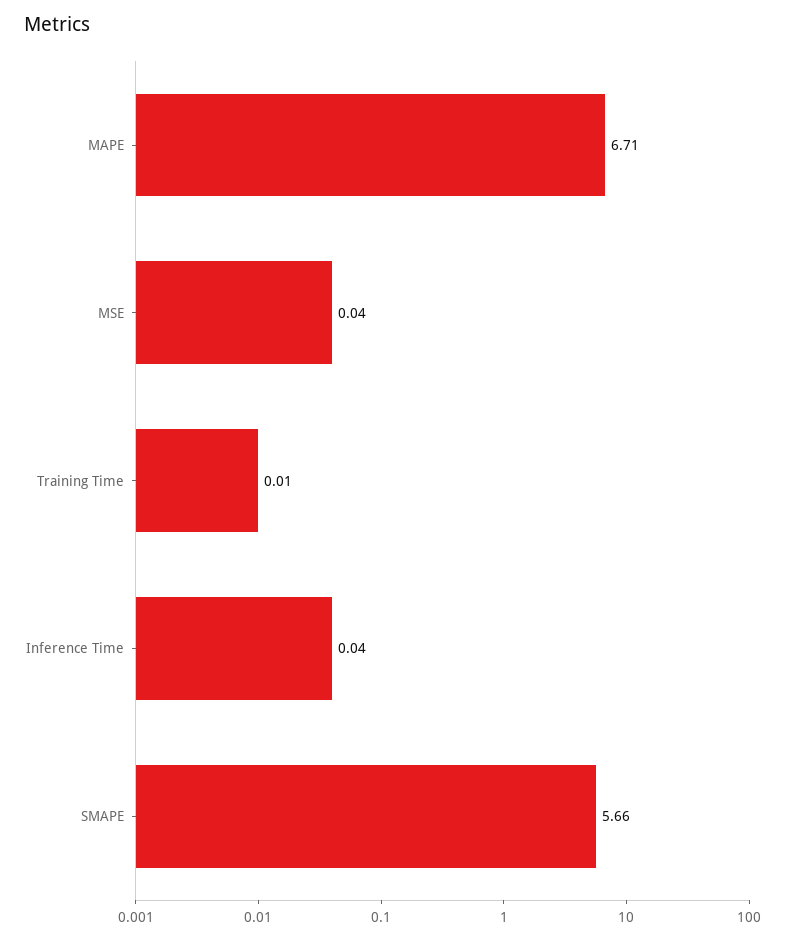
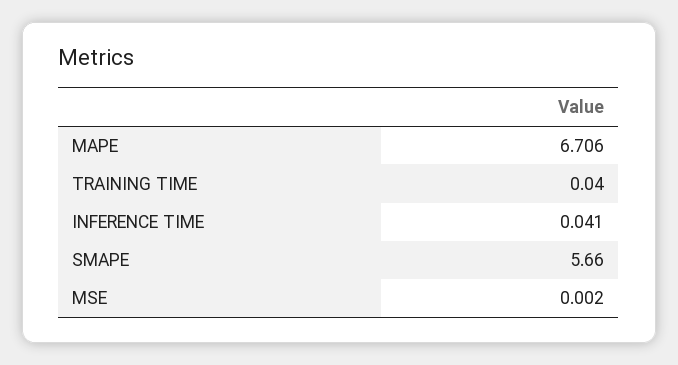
MSE: 0.04 -> 0.002
Training Time: 0.01 -> 0.04

